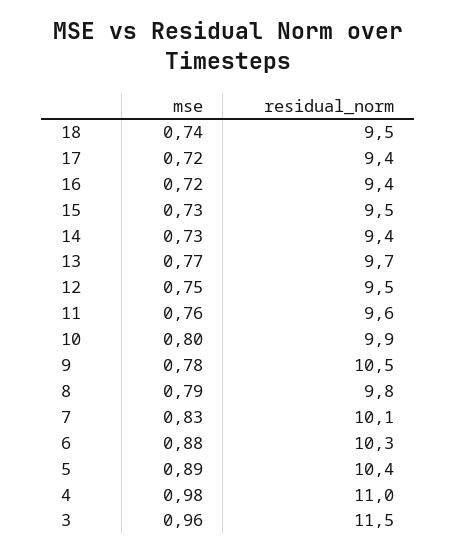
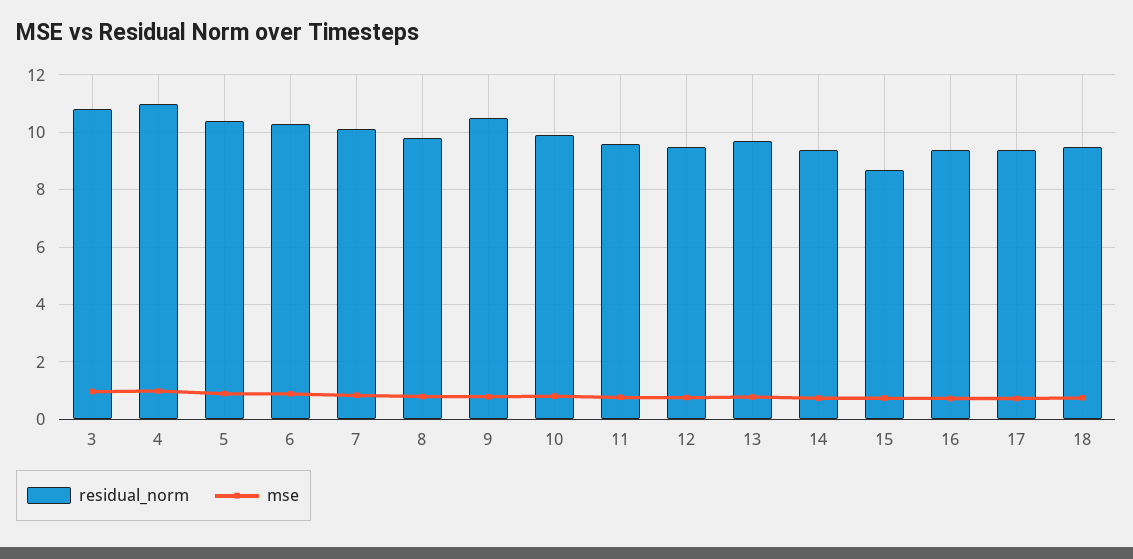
residual_norm, 15: 9.5 -> 8.75
residual_norm, 3: 11.5 -> 10.75

